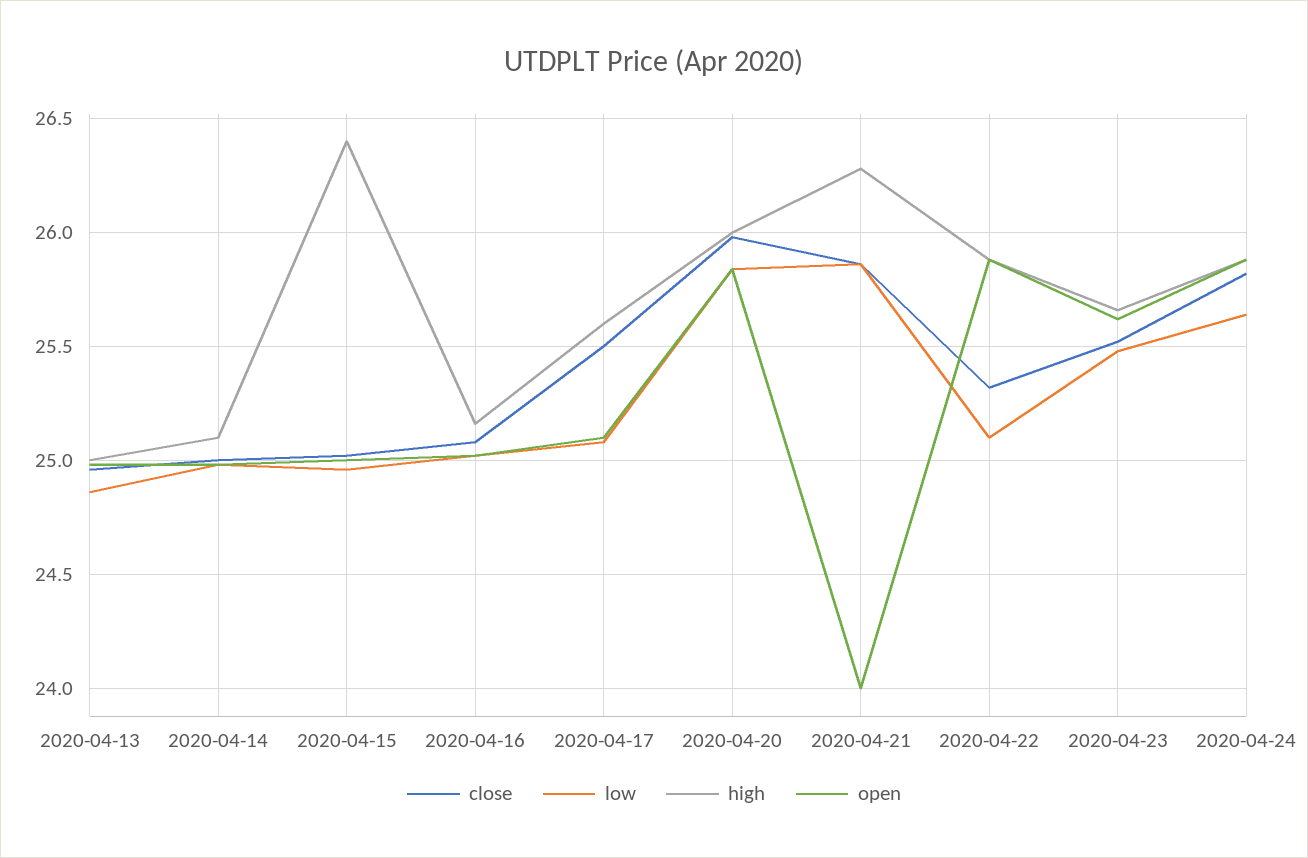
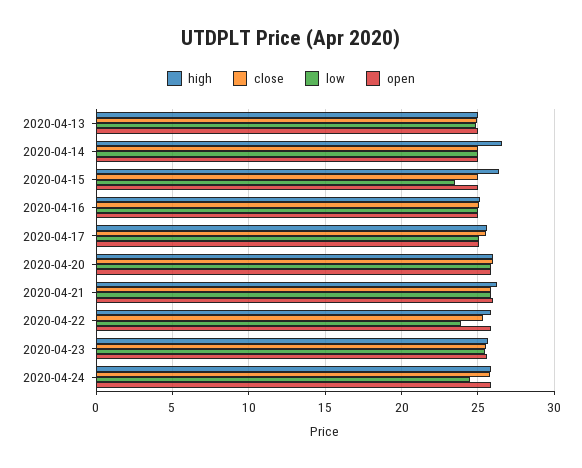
high, 2020-04-14: 25.1 -> 26.5
low, 2020-04-15: 24.95 -> 23.5
open, 2020-04-21: 24 -> 26
low, 2020-04-22: 25.1 -> 24
low, 2020-04-24: 25.65 -> 24.5

